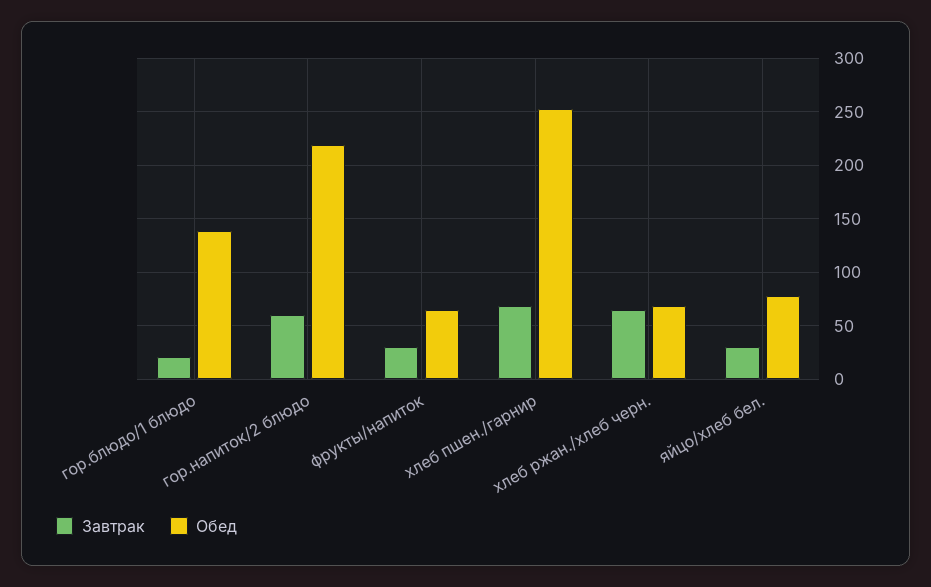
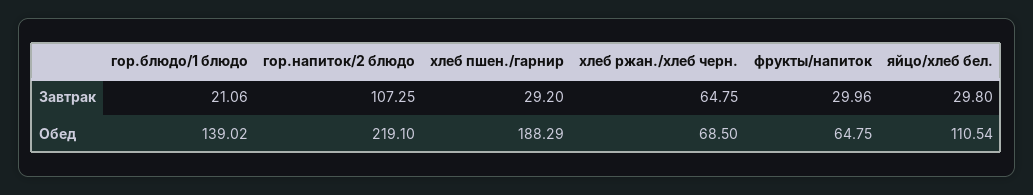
Завтрак, гор.напиток/2 блюдо: 60 -> 107.25
Завтрак, хлеб пшен./гарнир: 70 -> 29.2
Обед, хлеб пшен./гарнир: 250 -> 188.29
Обед, яйцо/хлеб бел.: 80 -> 110.54

